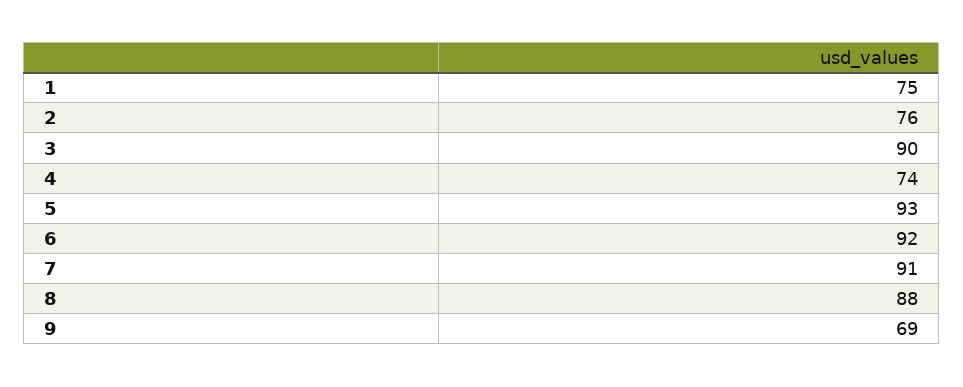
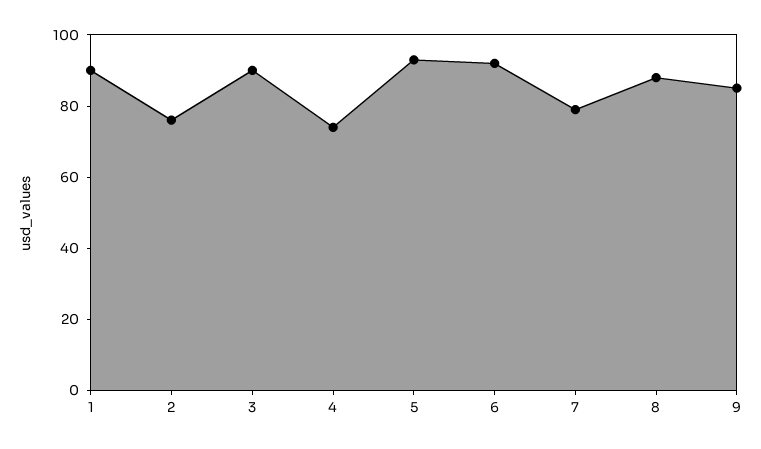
1: 75 -> 90
7: 91 -> 80
9: 69 -> 85

